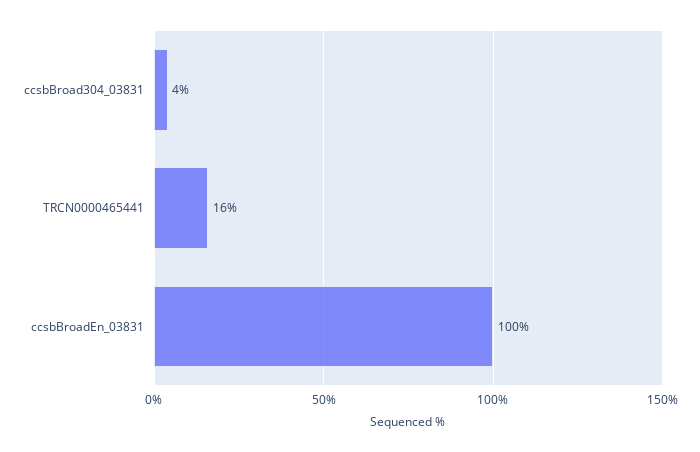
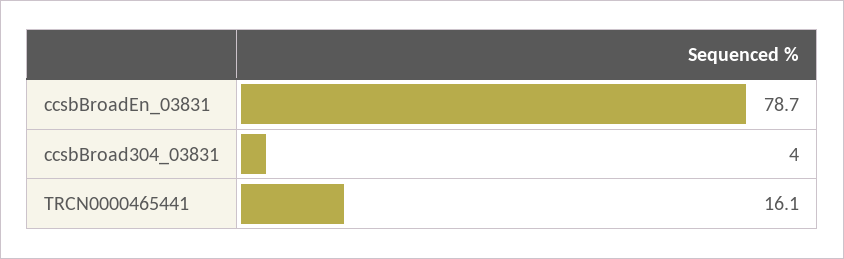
ccsbBroadEn_03831: 100 -> 78.7

